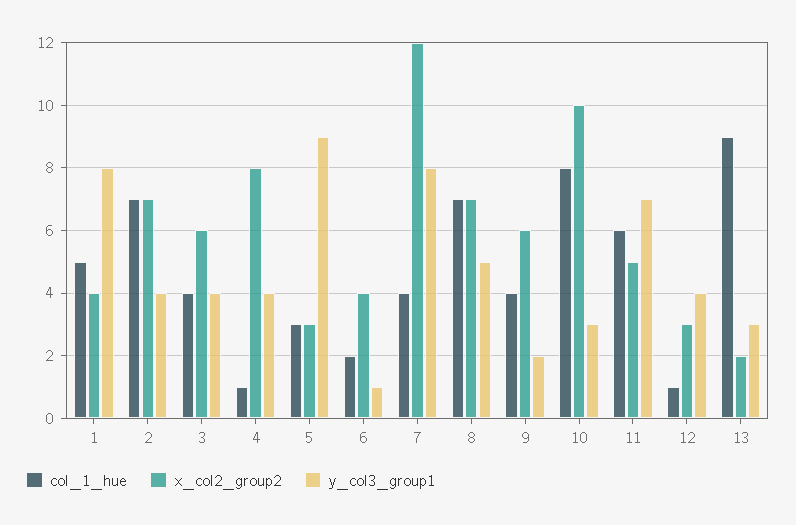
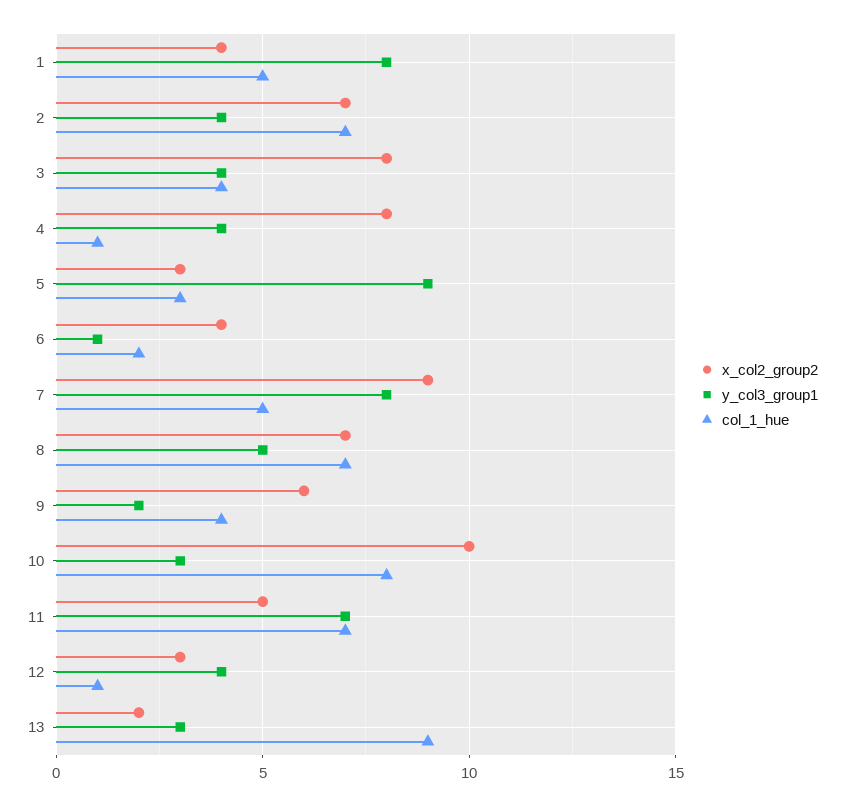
x_col2_group2, 3: 6 -> 8
col_1_hue, 7: 4 -> 5
x_col2_group2, 7: 12 -> 9
col_1_hue, 11: 6 -> 7

